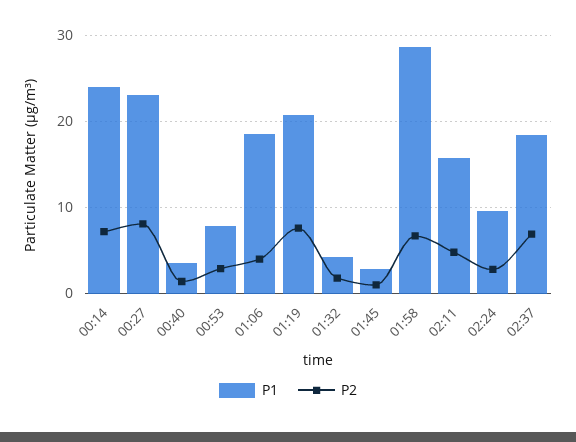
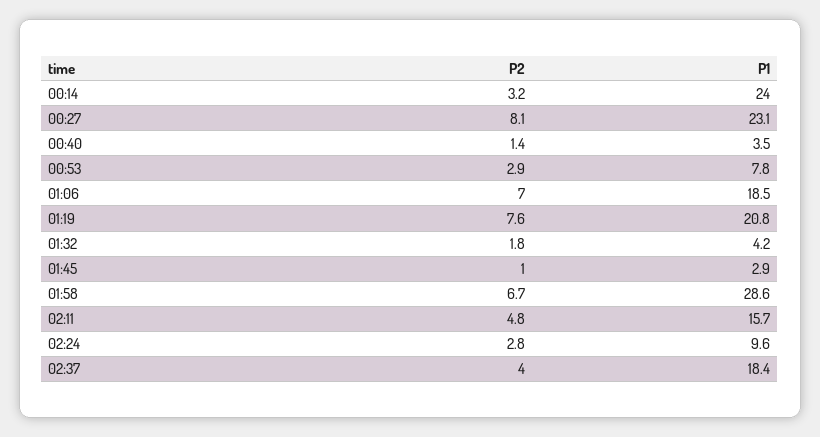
P2, 00:14: 7 -> 3.2
P2, 01:06: 4 -> 7
P2, 02:37: 7 -> 4

